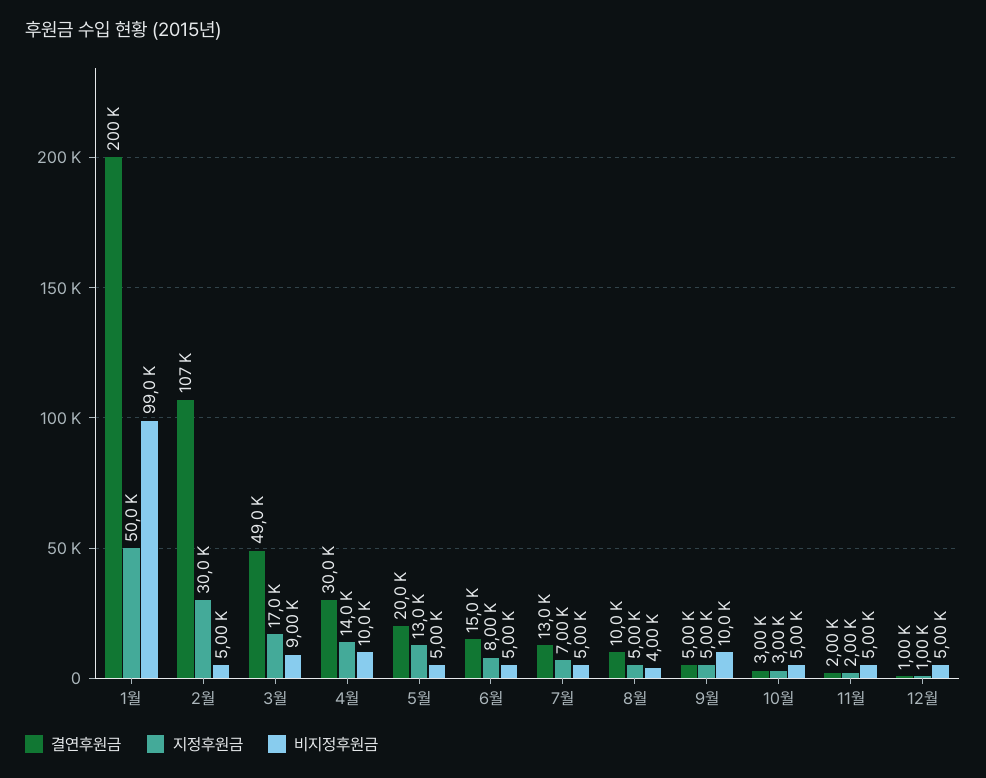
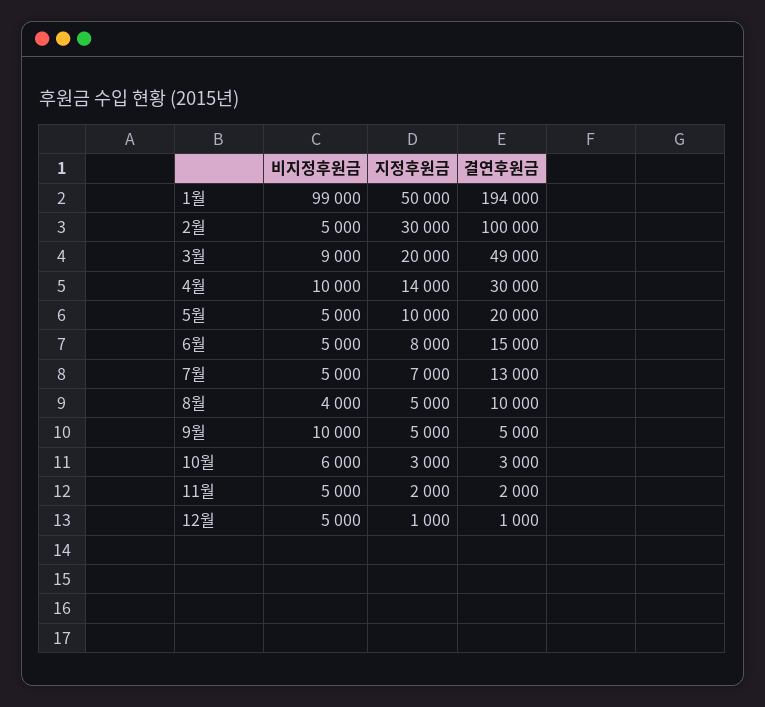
결연후원금, 1월: 200000 -> 194000
결연후원금, 2월: 107000 -> 100000
지정후원금, 3월: 17000 -> 20000
지정후원금, 5월: 13000 -> 10000
비지정후원금, 10월: 5000 -> 6000

